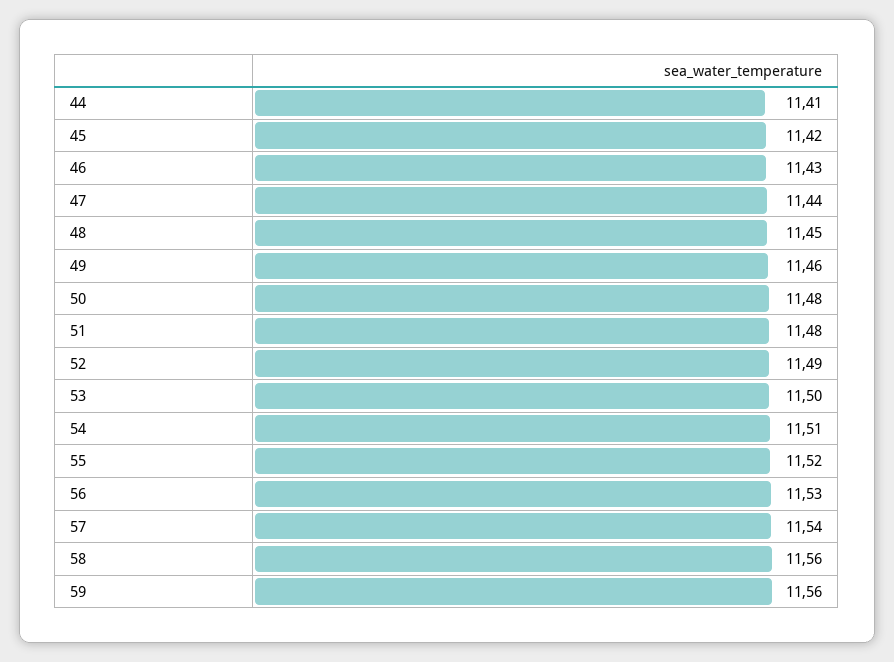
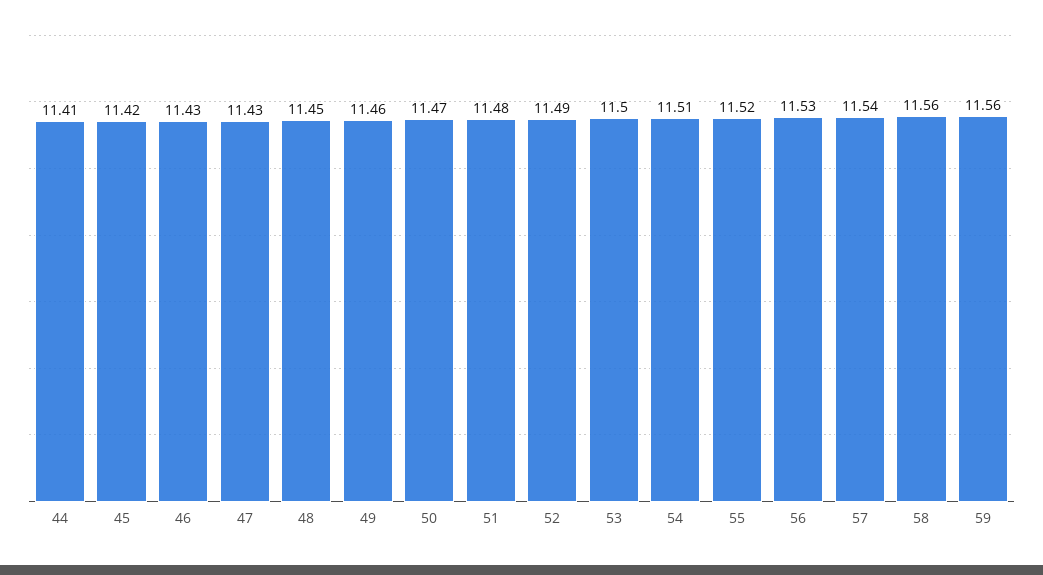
47: 11.44 -> 11.43
50: 11.48 -> 11.47

